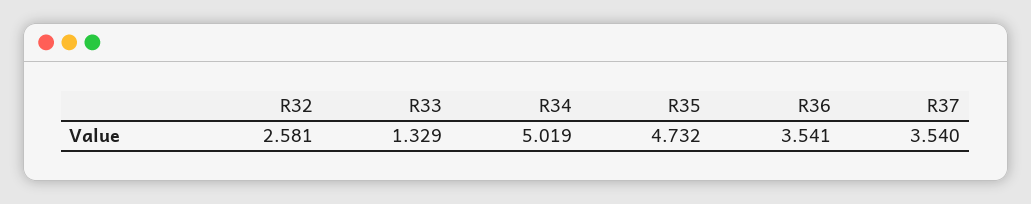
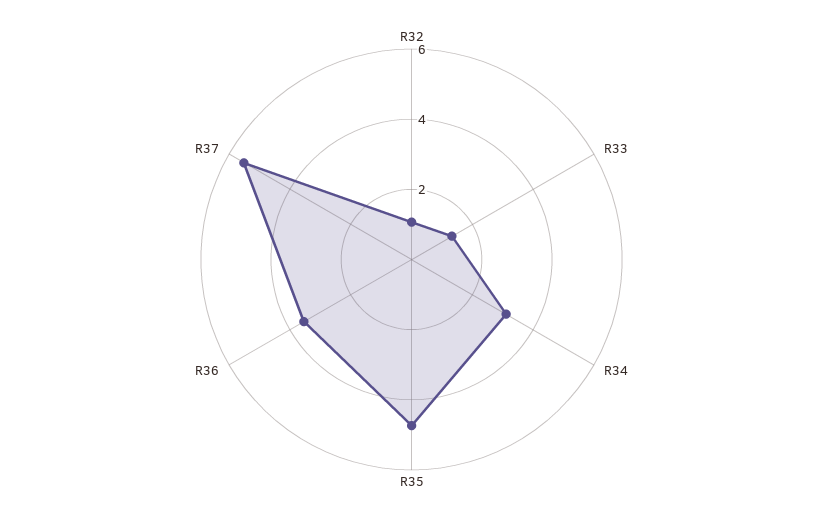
R32: 2.581 -> 1
R34: 5.019 -> 3
R37: 3.54 -> 5.5

